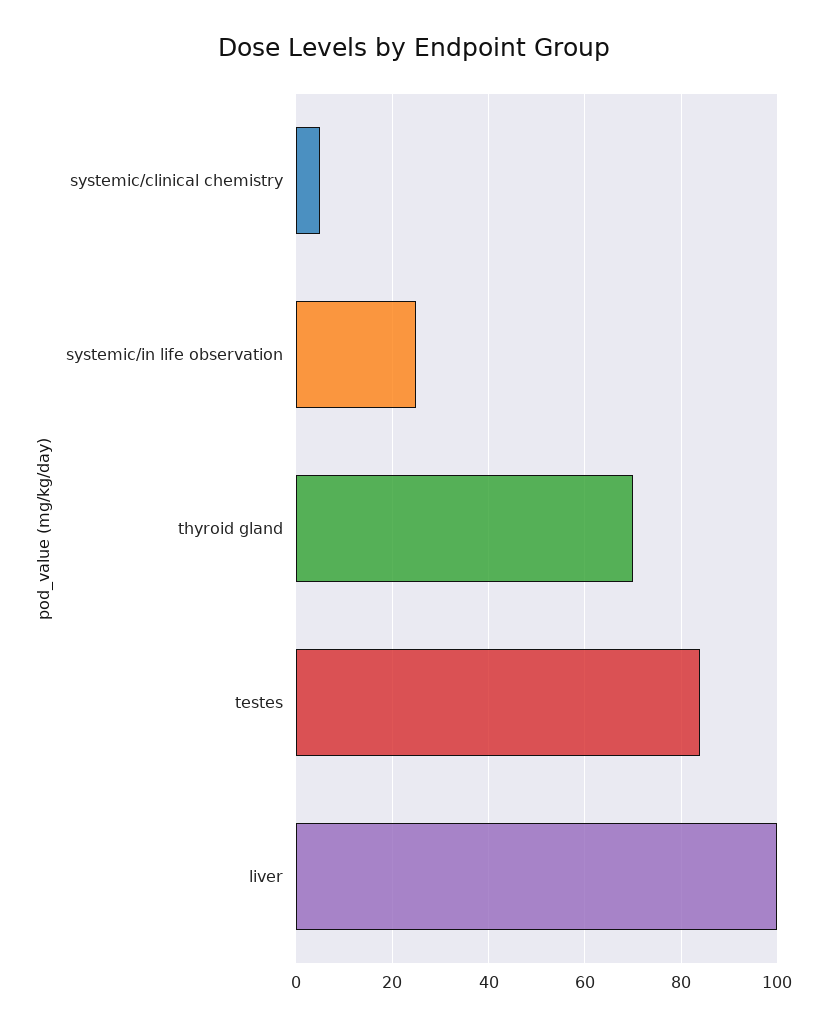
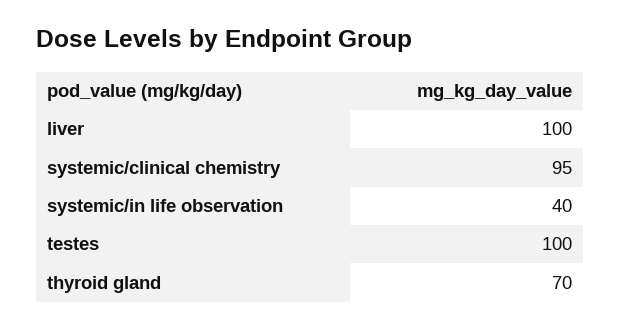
systemic/clinical chemistry: 5 -> 95
systemic/in life observation: 25 -> 40
testes: 85 -> 100

